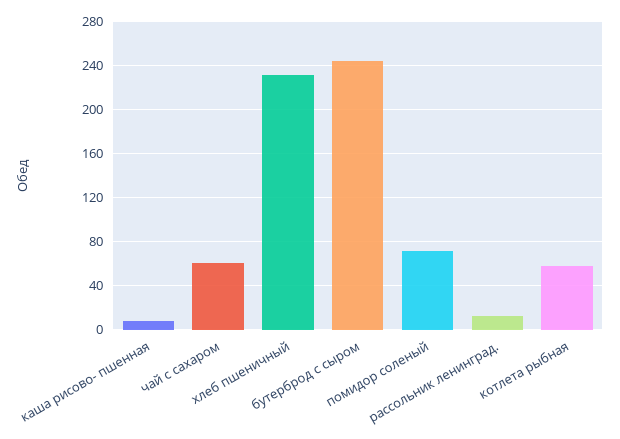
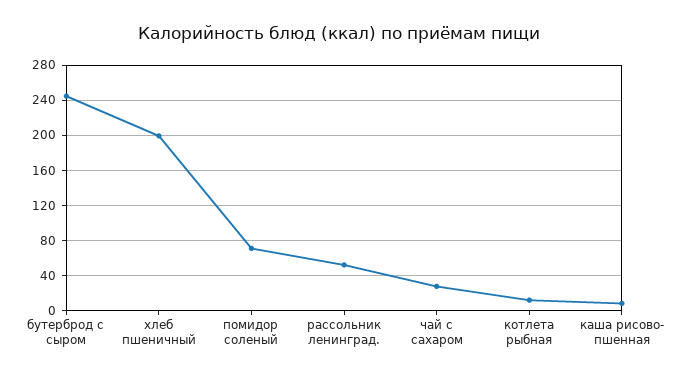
чай с сахаром: 60 -> 30
хлеб пшеничный: 230 -> 200
рассольник ленинград.: 10 -> 50
котлета рыбная: 60 -> 10

